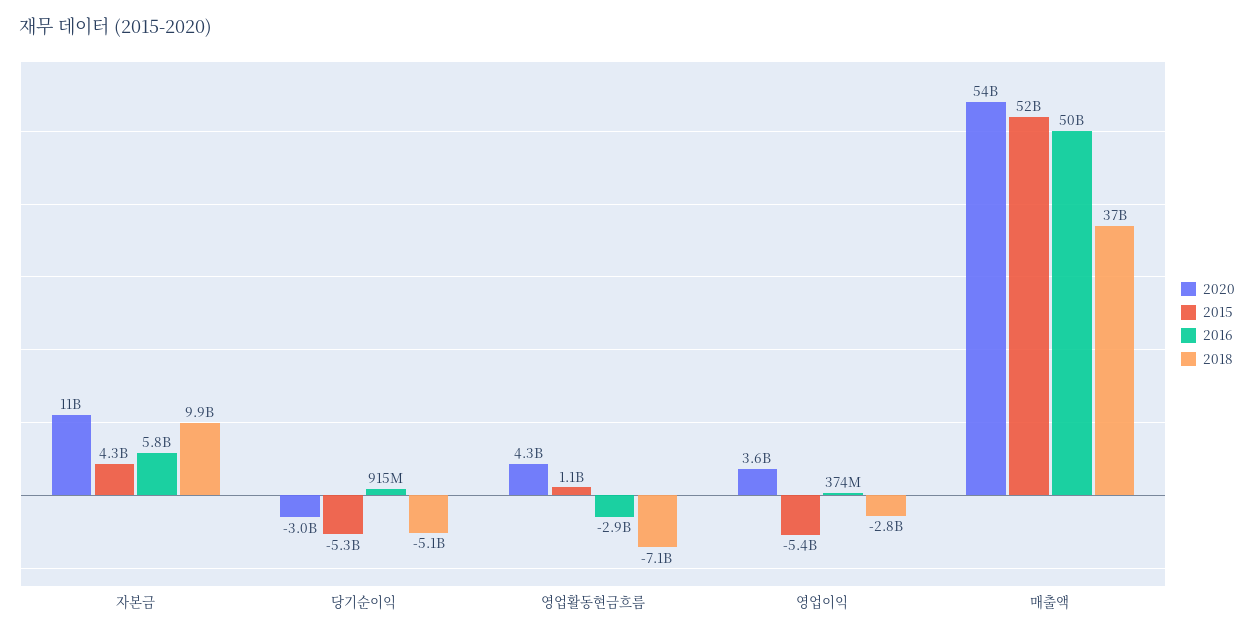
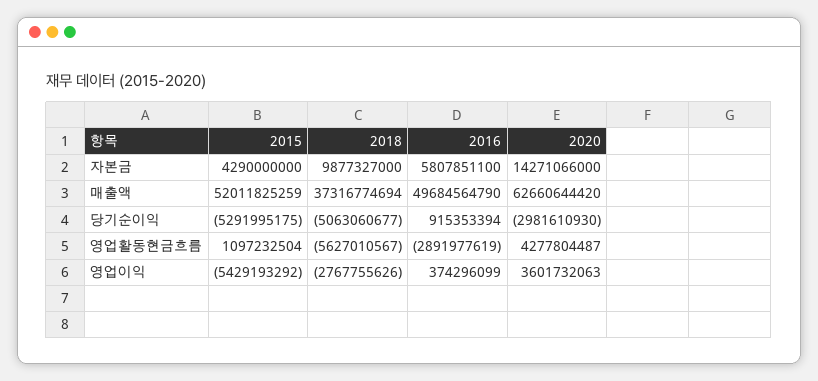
2020, 자본금: 11000000000 -> 14271066000
2018, 영업활동현금흐름: -7100000000 -> -5627010567
2020, 매출액: 54000000000 -> 62660644420

